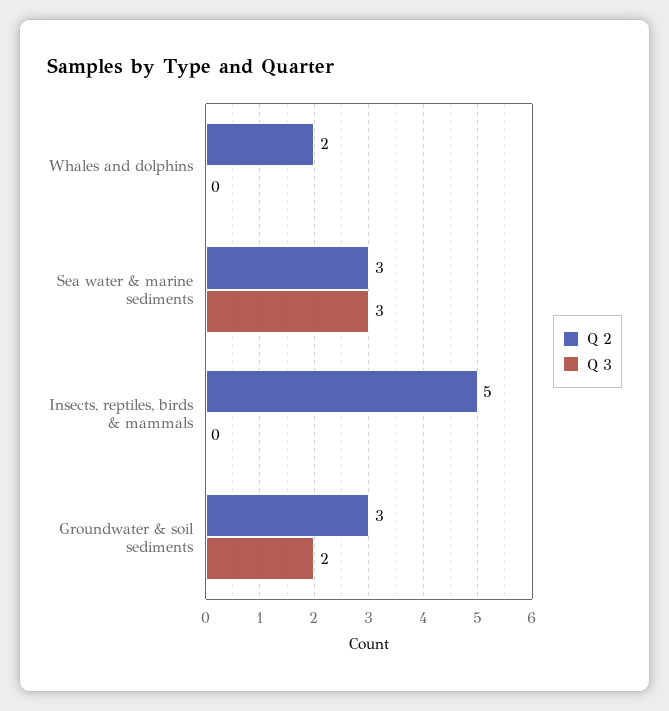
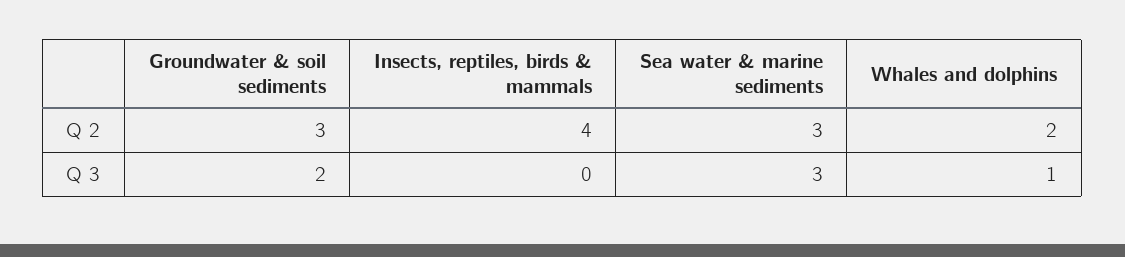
Q 3, Whales and dolphins: 0 -> 1
Q 2, Insects, reptiles, birds & mammals: 5 -> 4

